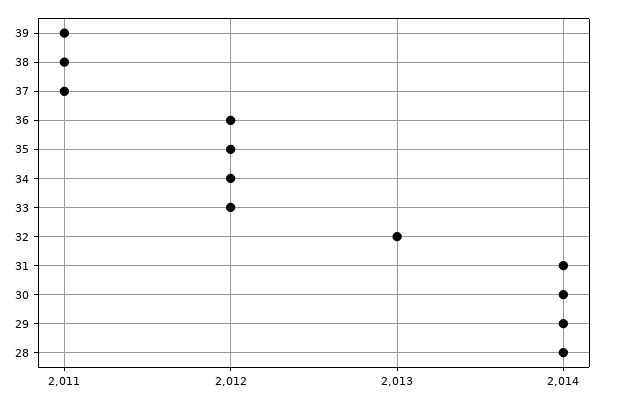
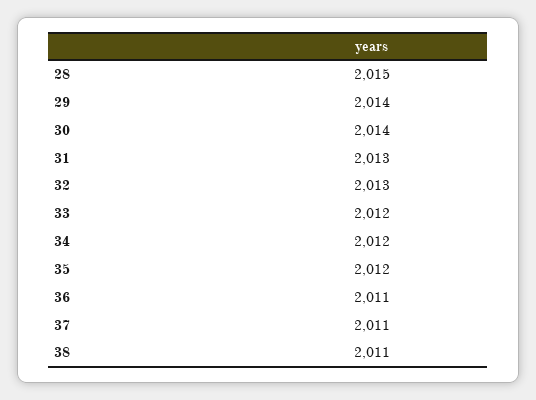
39: 2011 -> none
36: 2012 -> 2011
31: 2014 -> 2013
28: 2014 -> 2015

